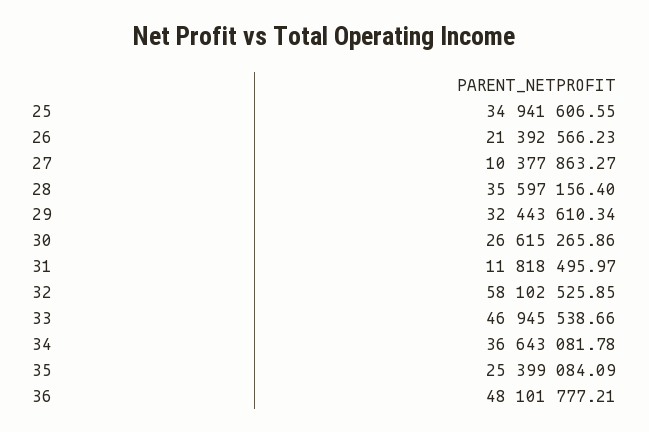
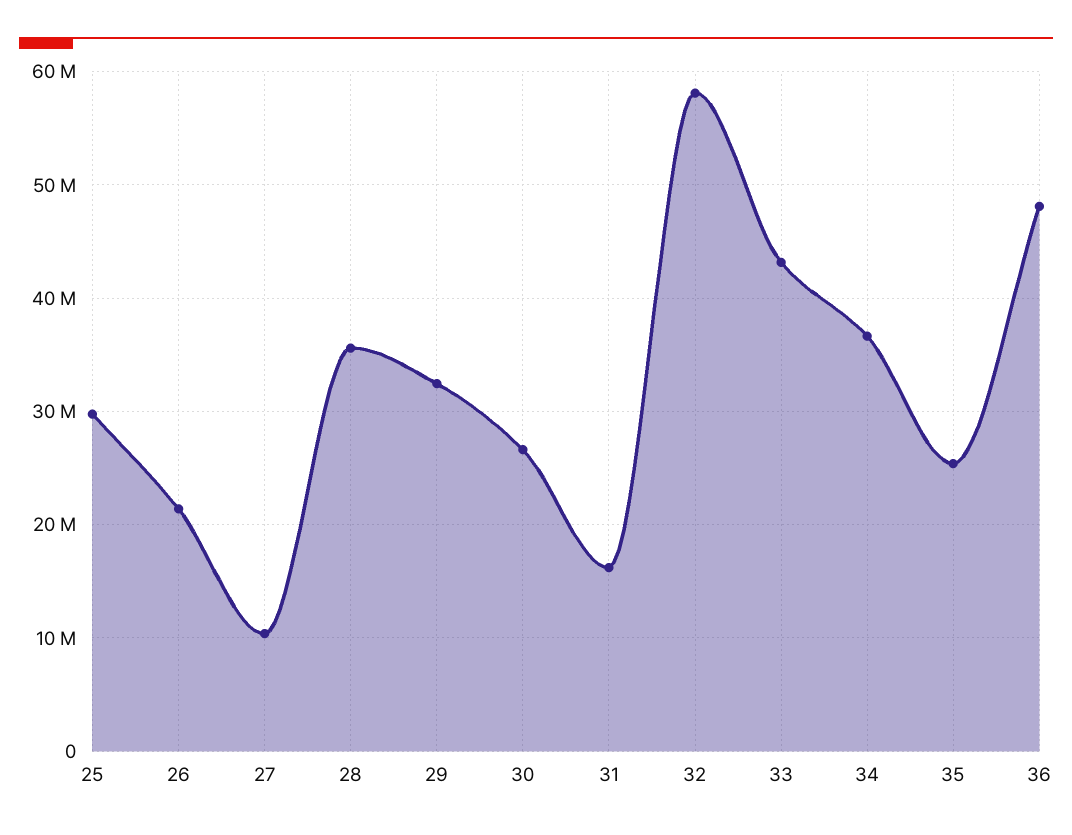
25: 34941606.55 -> 30000000
31: 11818495.97 -> 16000000
33: 46945538.66 -> 43000000

